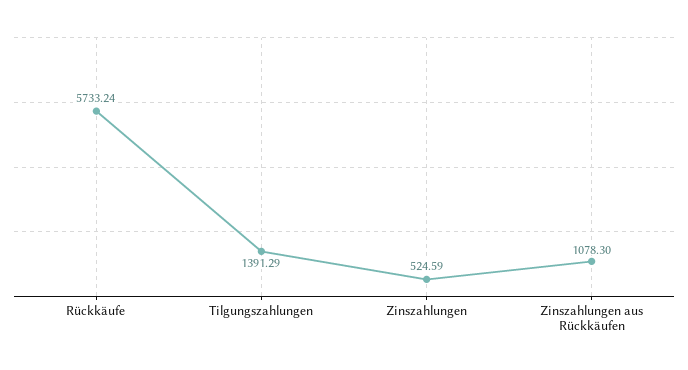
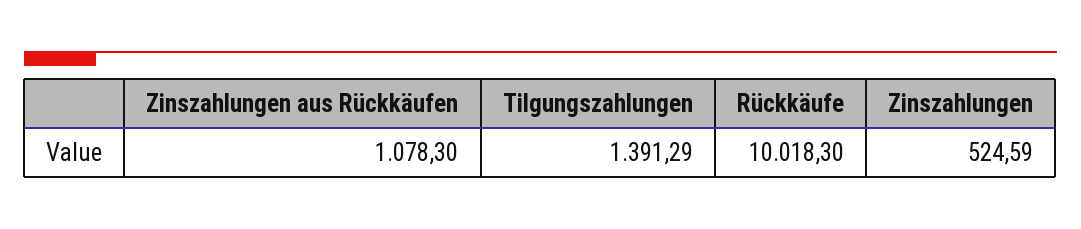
Rückkäufe: 5733.24 -> 10018.3

